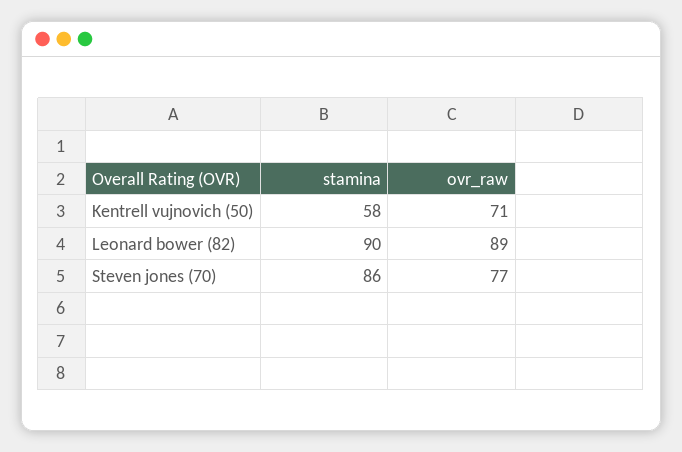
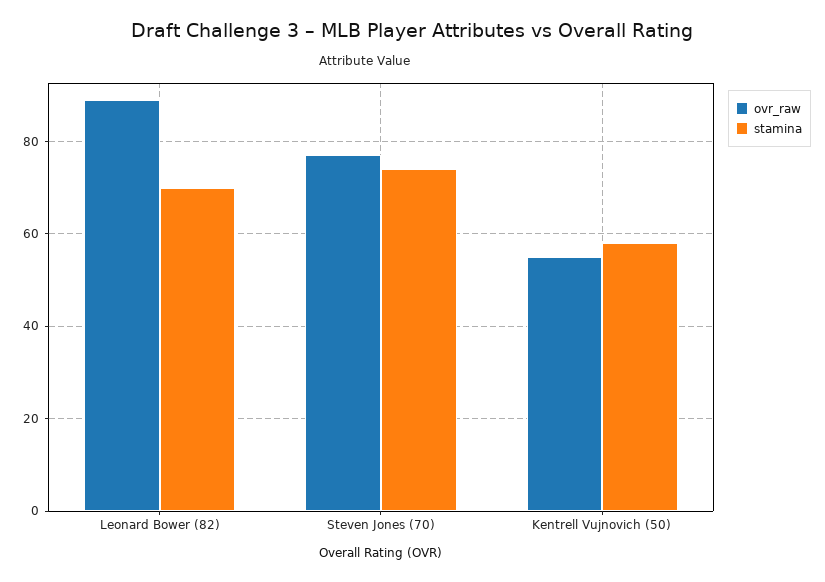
ovr_raw, Kentrell vujnovich (50): 71 -> 55
stamina, Leonard bower (82): 90 -> 70
stamina, Steven jones (70): 86 -> 75

